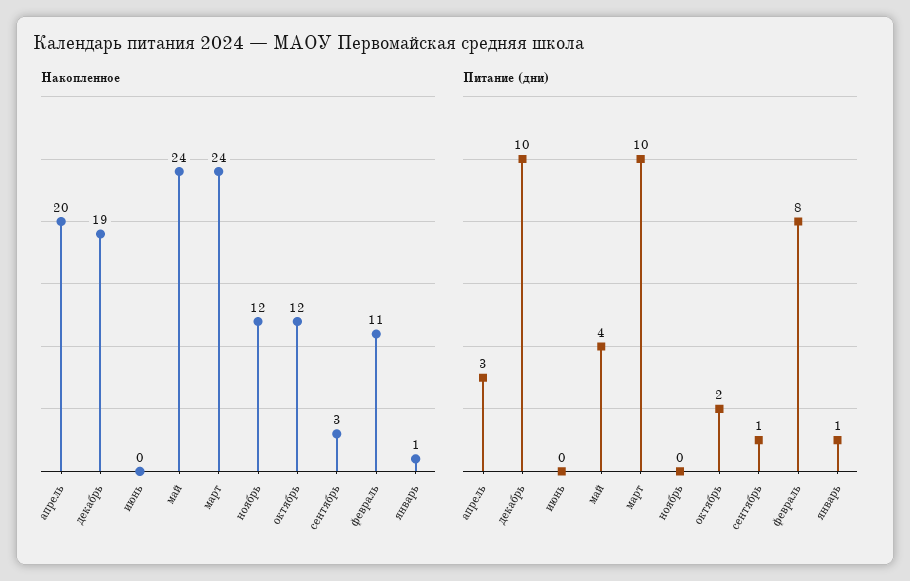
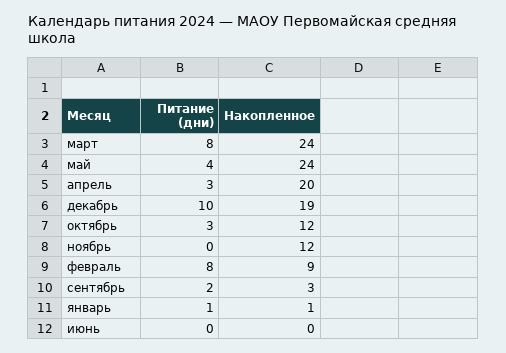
Накопленное, февраль: 11 -> 9
Питание (дни), март: 10 -> 8
Питание (дни), октябрь: 2 -> 3
Питание (дни), сентябрь: 1 -> 2

